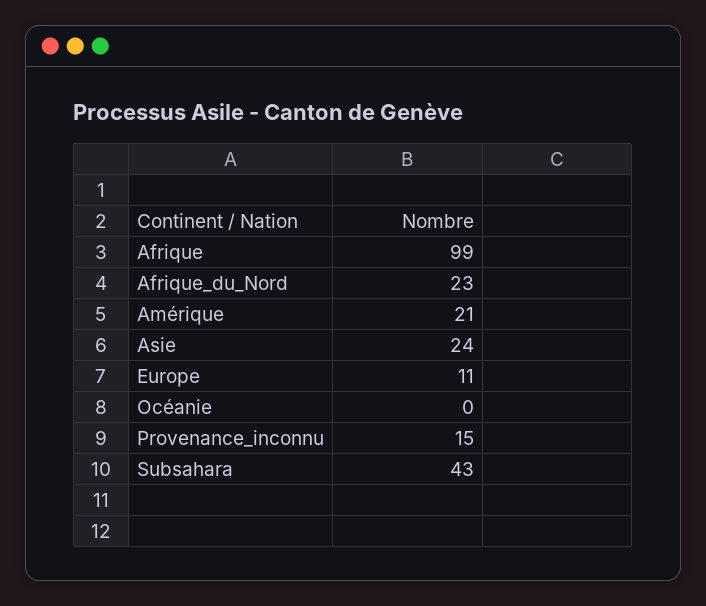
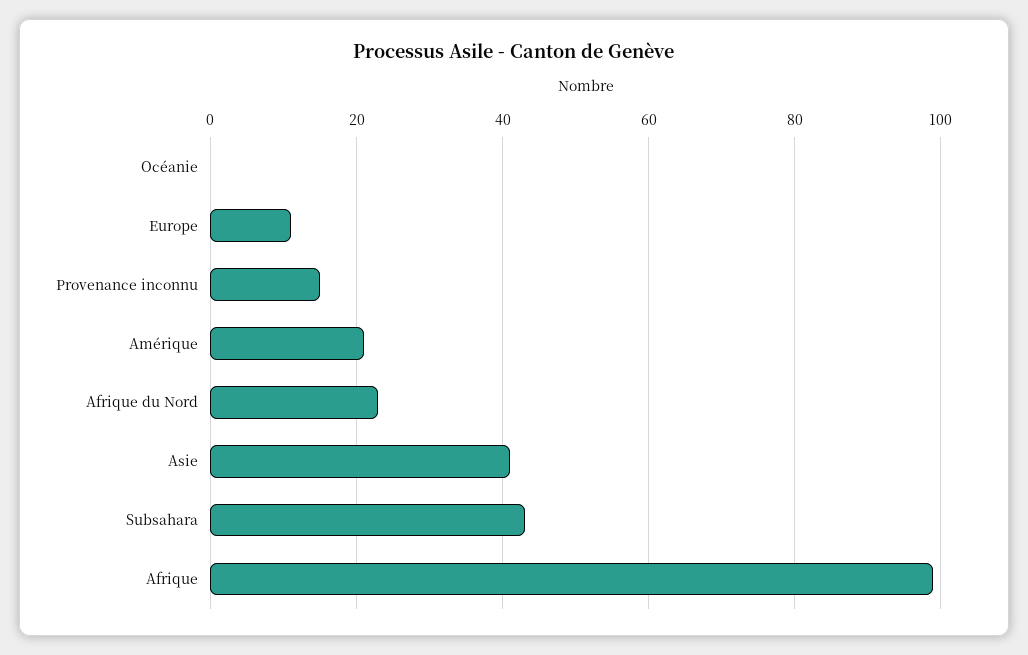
Asie: 24 -> 40

